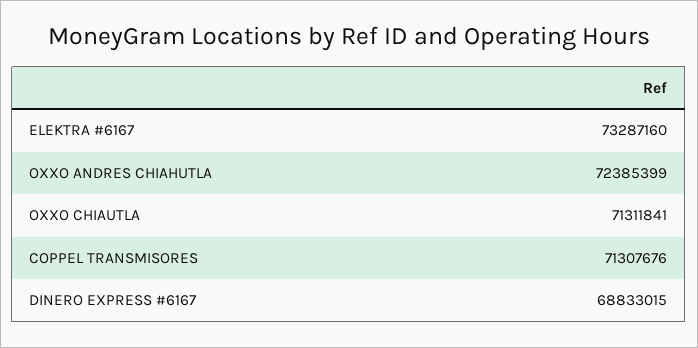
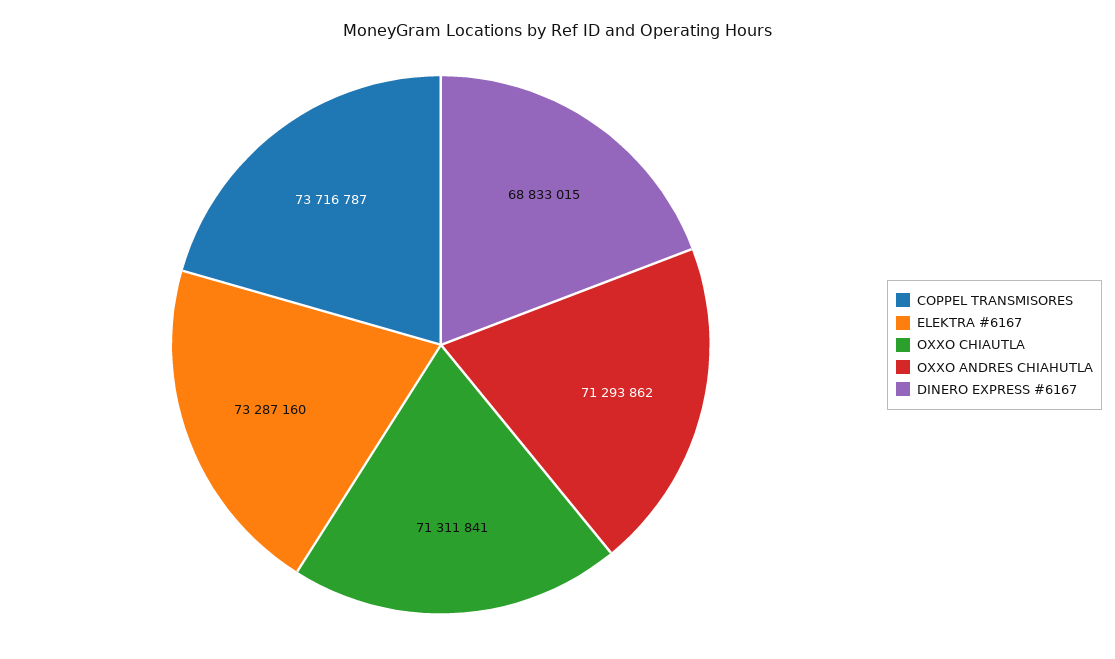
OXXO ANDRES CHIAHUTLA: 72385399 -> 71293862
COPPEL TRANSMISORES: 71307676 -> 73716787

